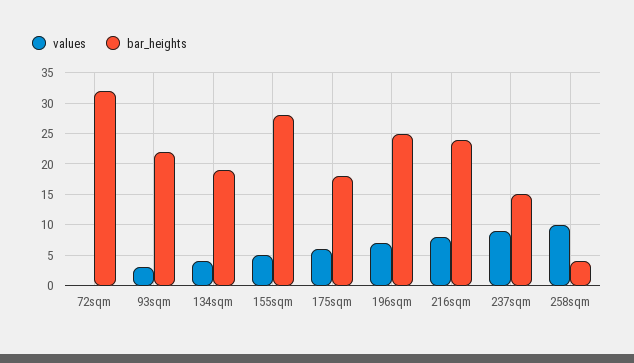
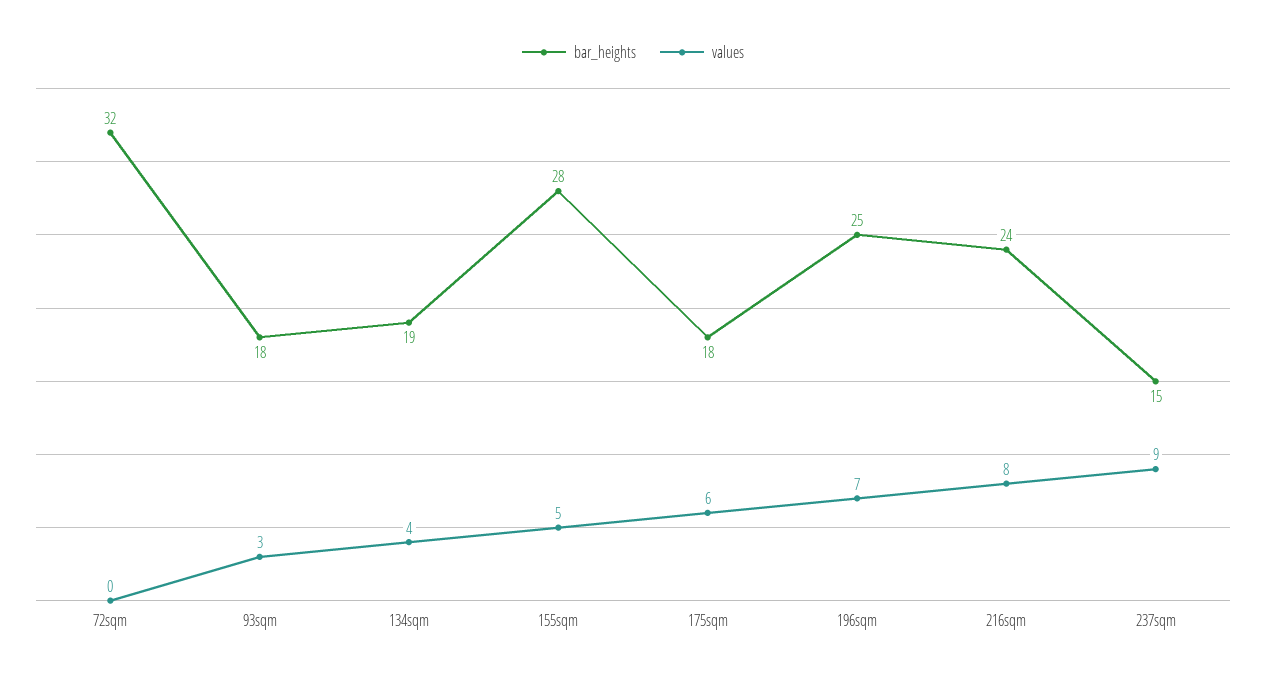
bar_heights, 93sqm: 22 -> 18
values, 258sqm: 10 -> none
bar_heights, 258sqm: 4 -> none

